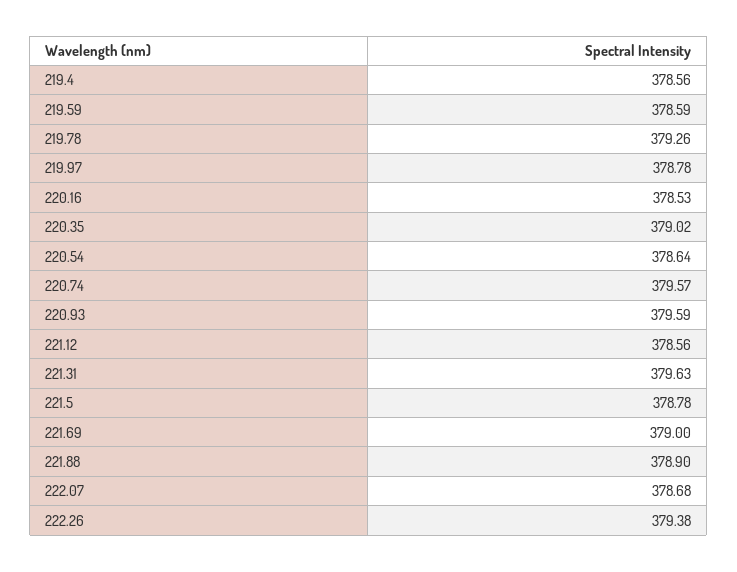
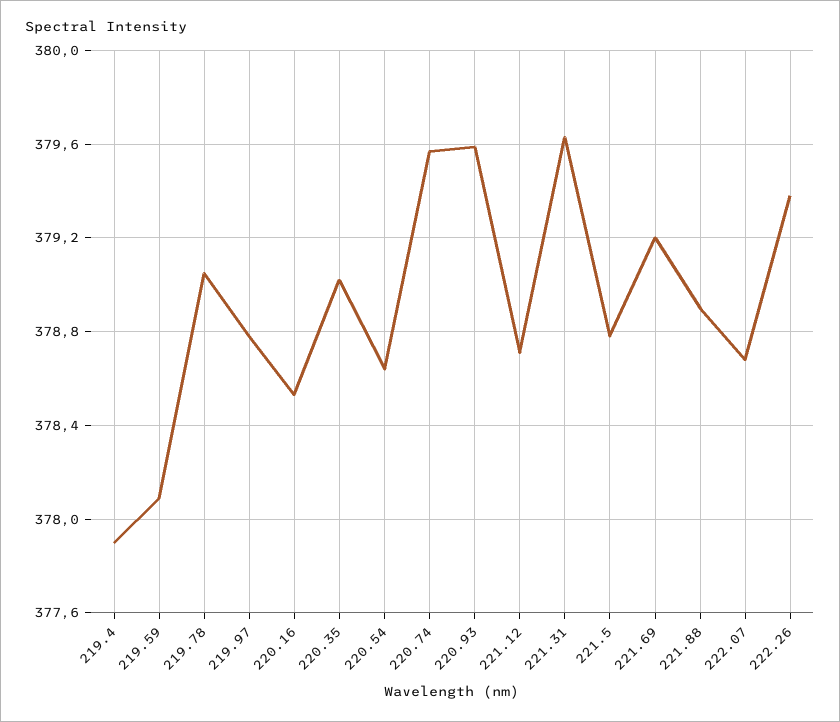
219.4: 378.56 -> 377.9
219.59: 378.59 -> 378.1
219.78: 379.26 -> 379.05
221.12: 378.56 -> 378.7
221.69: 379 -> 379.2

